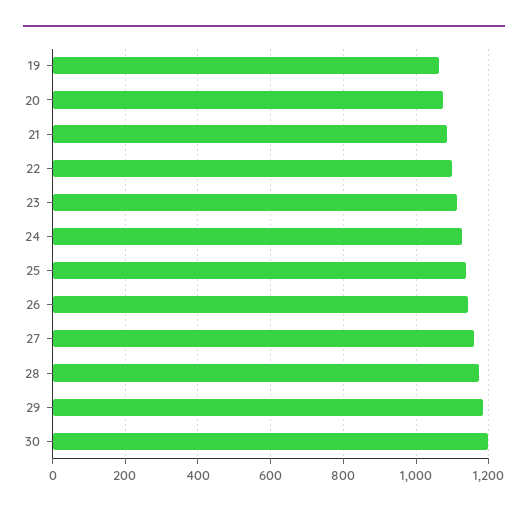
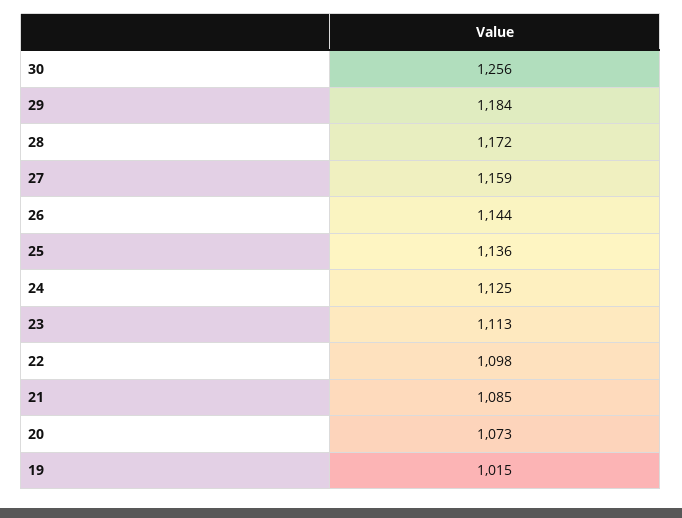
19: 1060 -> 1015
30: 1200 -> 1256

